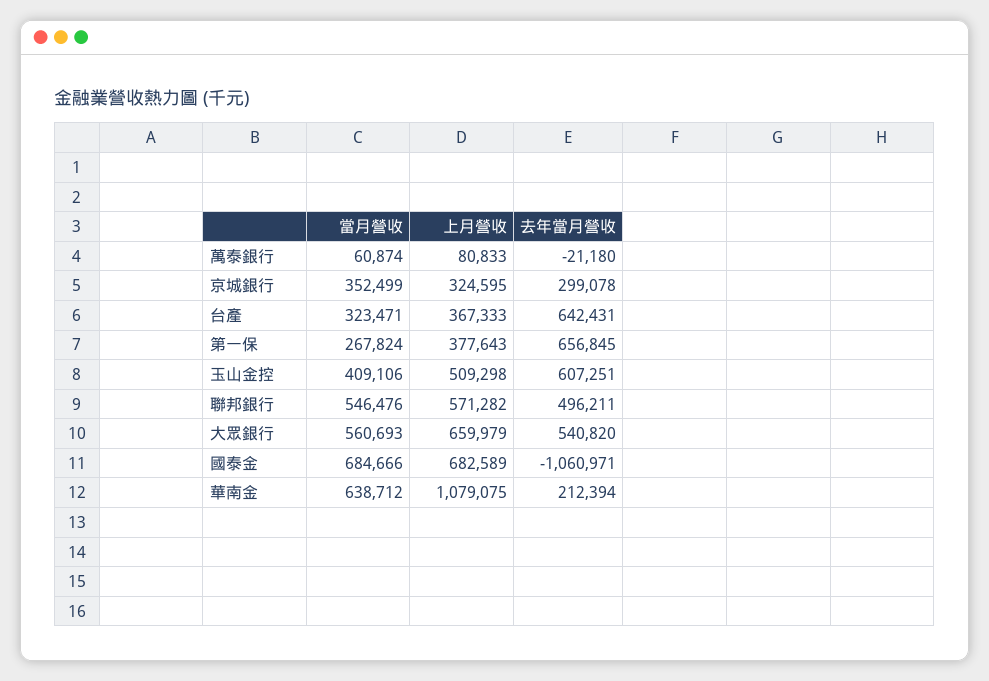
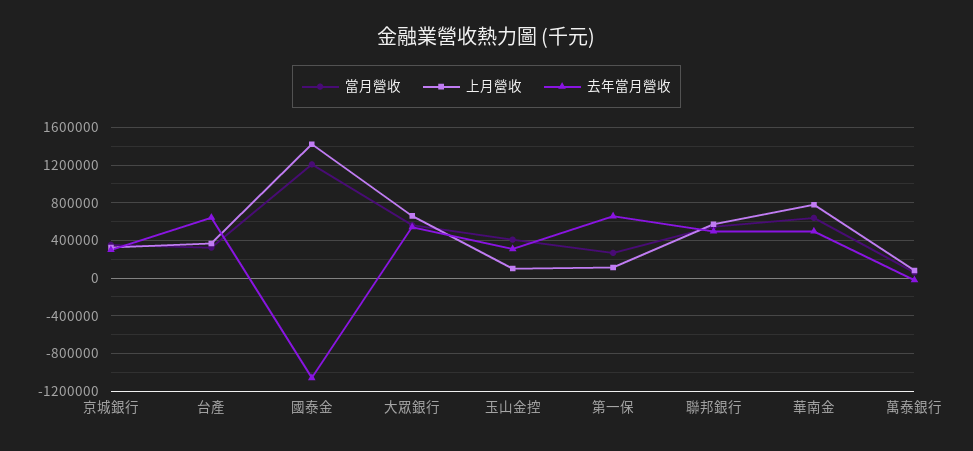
上月營收, 第一保: 377643 -> 100000
上月營收, 玉山金控: 509298 -> 100000
去年當月營收, 玉山金控: 607251 -> 300000
當月營收, 國泰金: 684666 -> 1200000
上月營收, 國泰金: 682589 -> 1400000
上月營收, 華南金: 1079075 -> 800000
去年當月營收, 華南金: 212394 -> 500000

